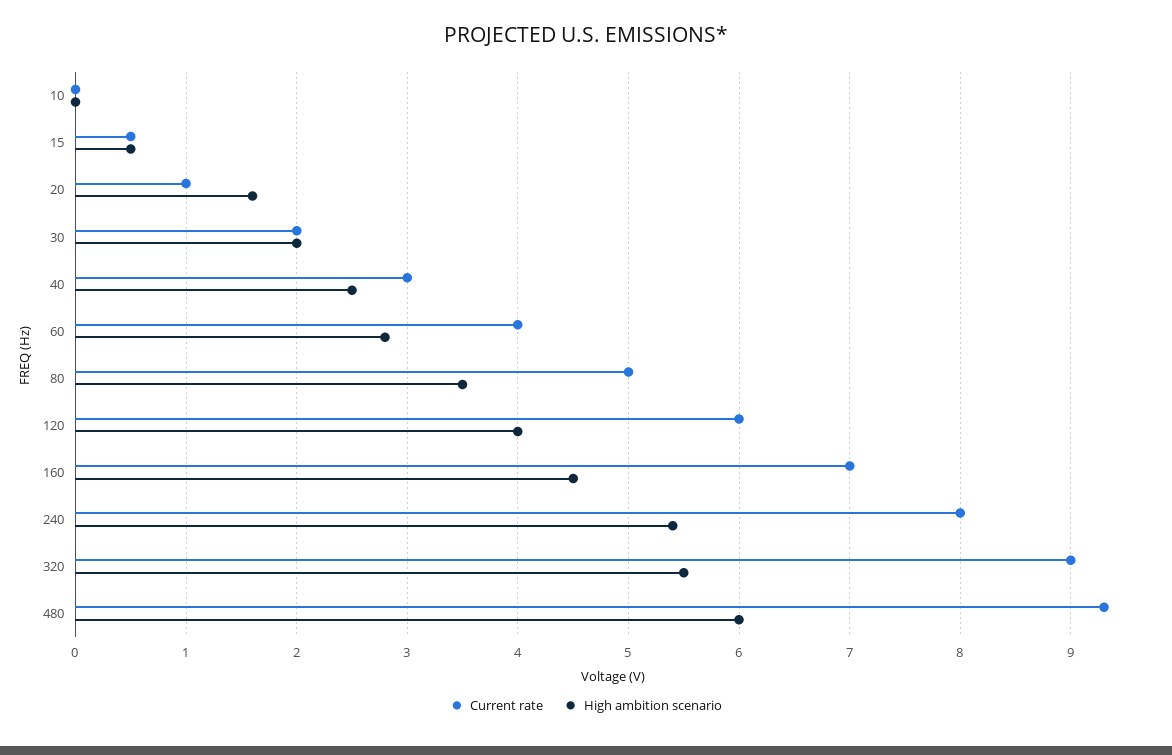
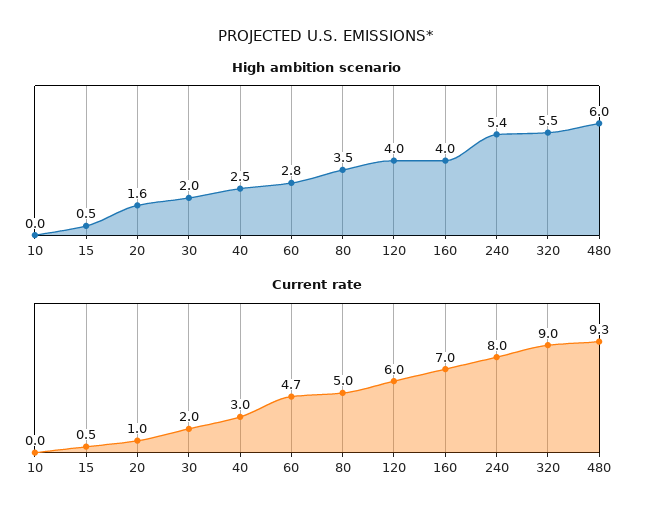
Current rate, 60: 4 -> 4.7
High ambition scenario, 160: 4.5 -> 4

